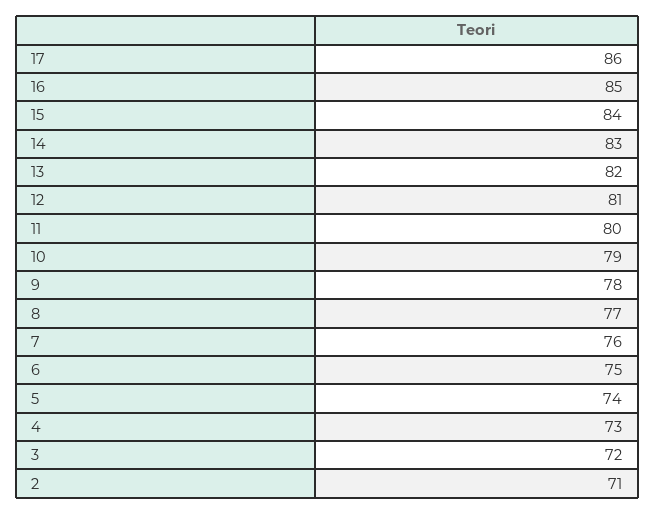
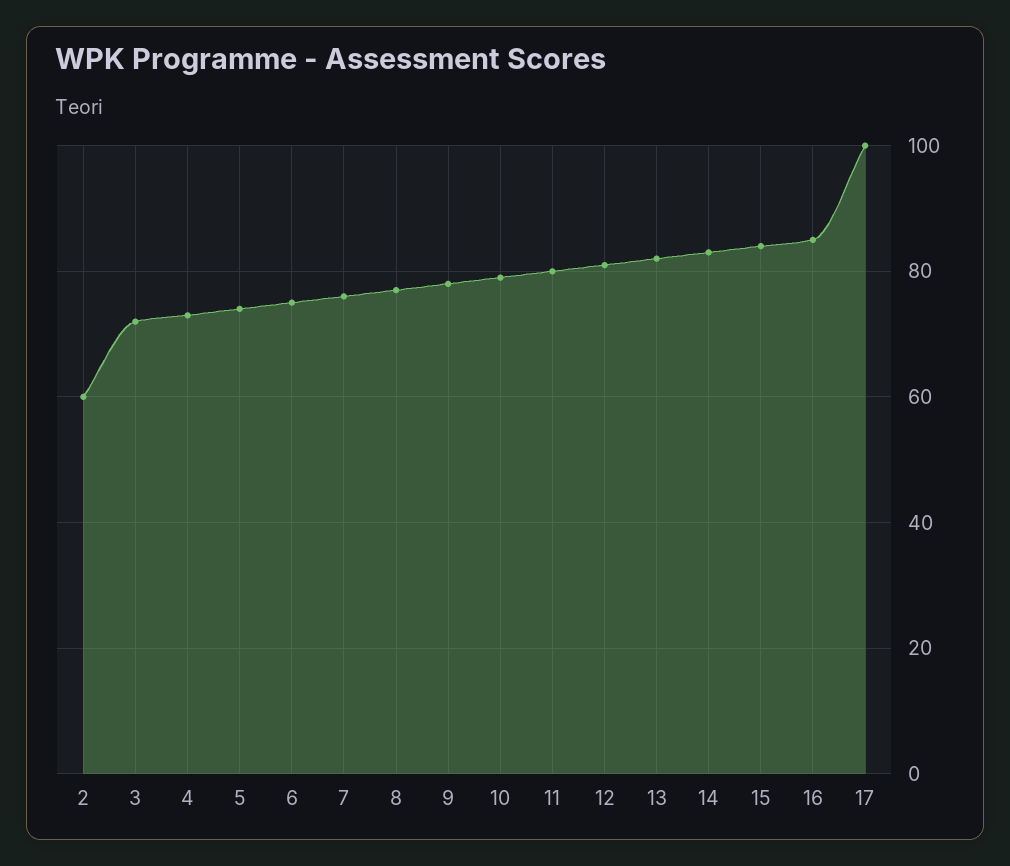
17: 86 -> 100
2: 71 -> 60

